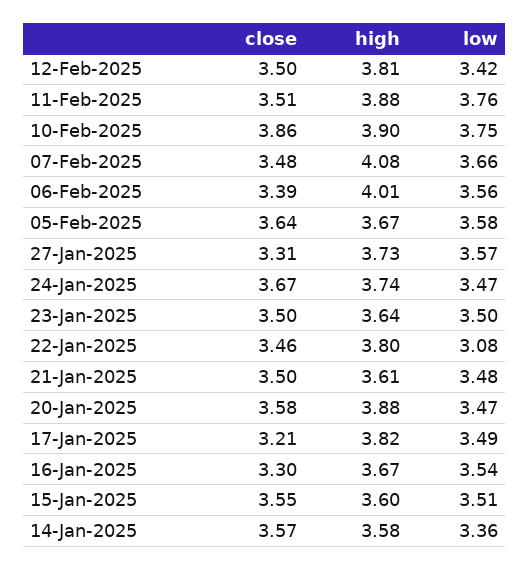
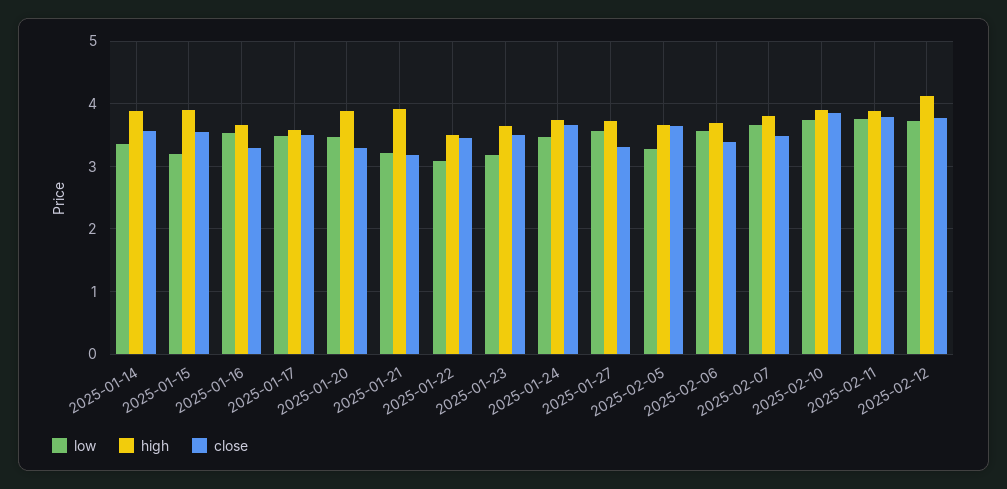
close, 12-Feb-2025: 3.5 -> 3.8
high, 12-Feb-2025: 3.81 -> 4.1
low, 12-Feb-2025: 3.42 -> 3.7
close, 11-Feb-2025: 3.51 -> 3.8
high, 07-Feb-2025: 4.08 -> 3.8
high, 06-Feb-2025: 4.01 -> 3.7
low, 05-Feb-2025: 3.58 -> 3.3
low, 23-Jan-2025: 3.5 -> 3.2
high, 22-Jan-2025: 3.8 -> 3.5
close, 21-Jan-2025: 3.5 -> 3.2
high, 21-Jan-2025: 3.61 -> 3.9
low, 21-Jan-2025: 3.48 -> 3.2
close, 20-Jan-2025: 3.58 -> 3.3
close, 17-Jan-2025: 3.21 -> 3.5
high, 17-Jan-2025: 3.82 -> 3.6
high, 15-Jan-2025: 3.6 -> 3.9
low, 15-Jan-2025: 3.51 -> 3.2
high, 14-Jan-2025: 3.58 -> 3.9

